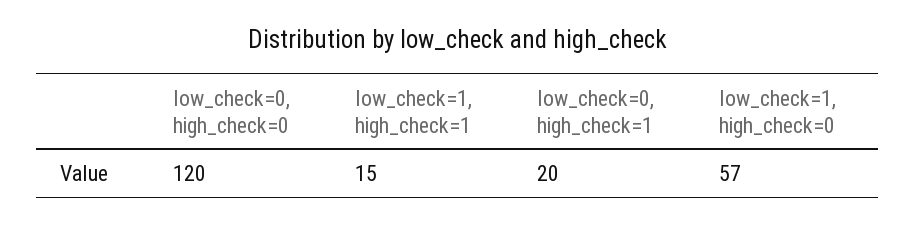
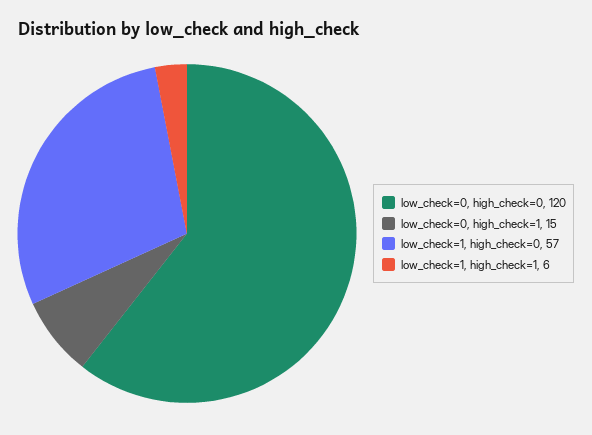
low_check=1, high_check=1: 15 -> 6
low_check=0, high_check=1: 20 -> 15

